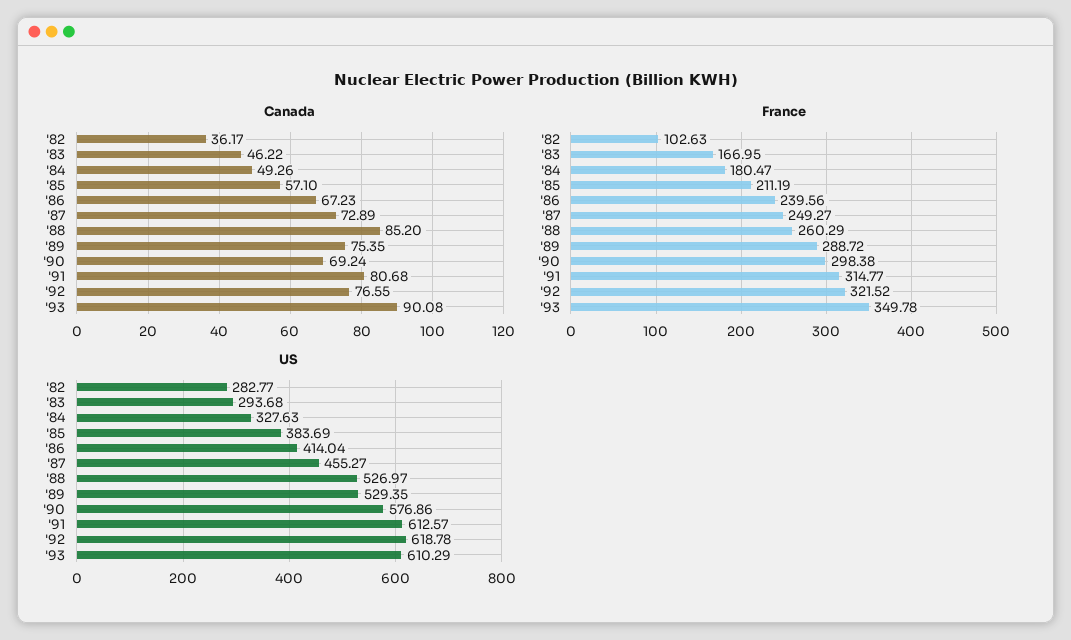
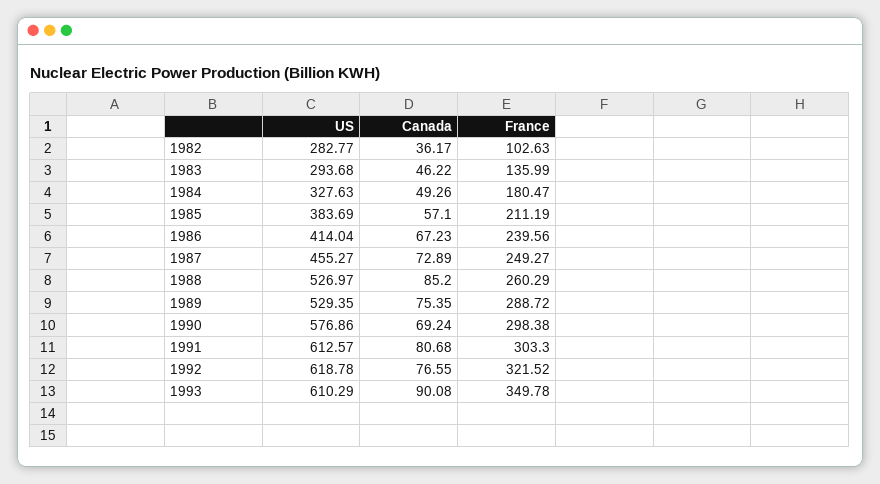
France, '83: 166.95 -> 135.99
France, '91: 314.77 -> 303.3

